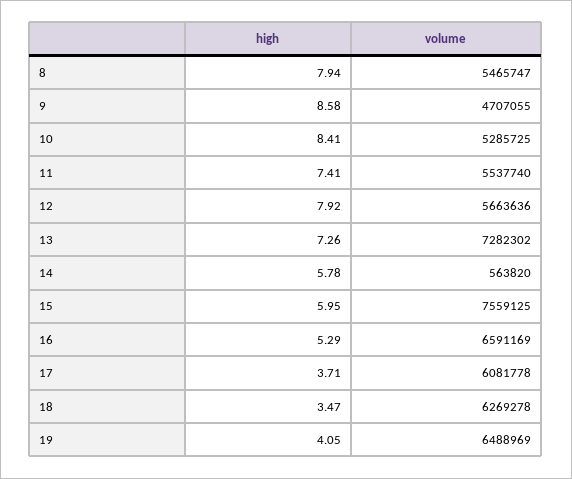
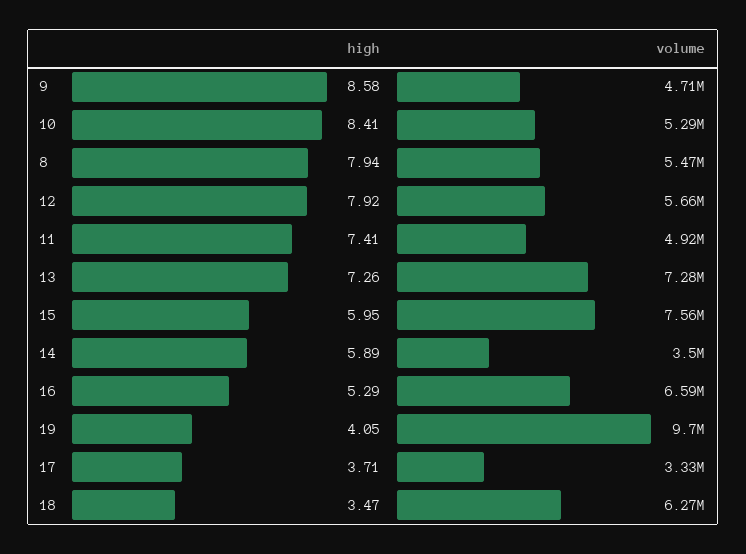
volume, 11: 5537740 -> 4920000
high, 14: 5.78 -> 5.89
volume, 14: 563820 -> 3500000
volume, 17: 6081778 -> 3330000
volume, 19: 6488969 -> 9700000

